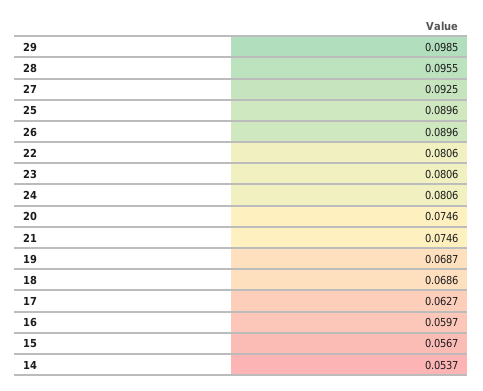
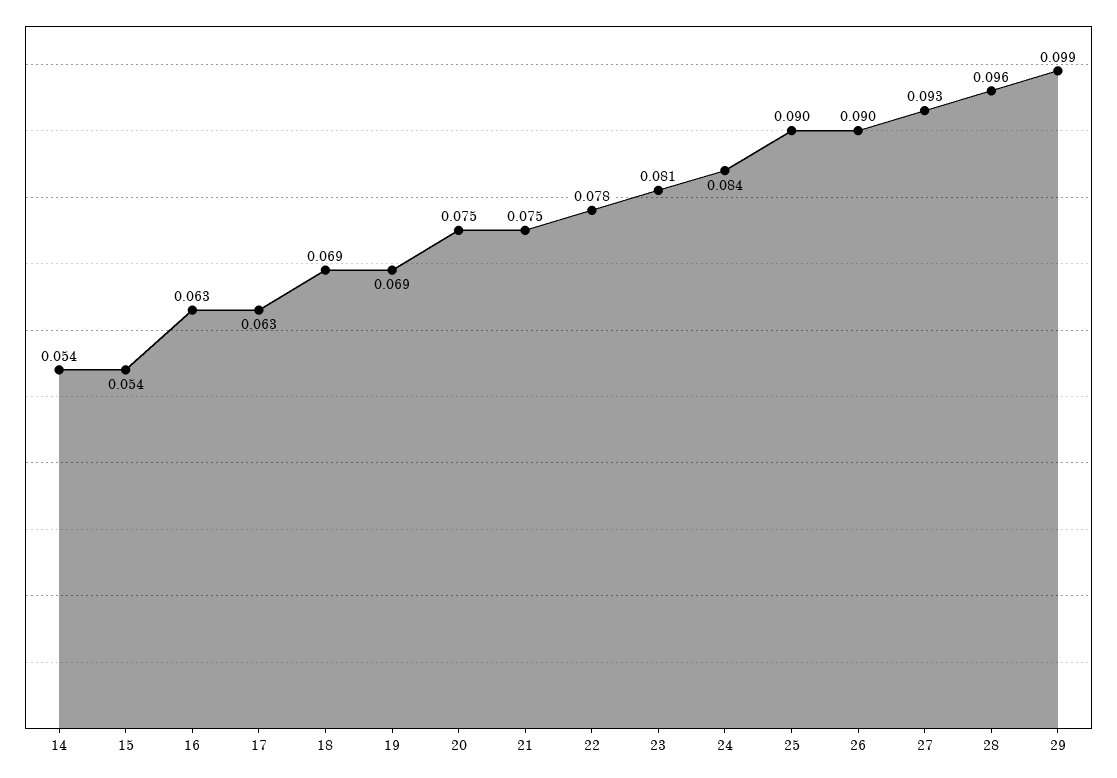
22: 0.0806 -> 0.078
24: 0.0806 -> 0.084
16: 0.0597 -> 0.063
15: 0.0567 -> 0.054

